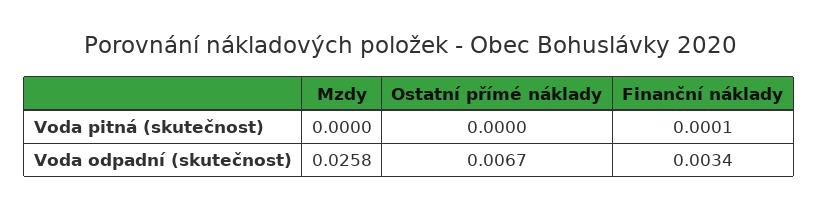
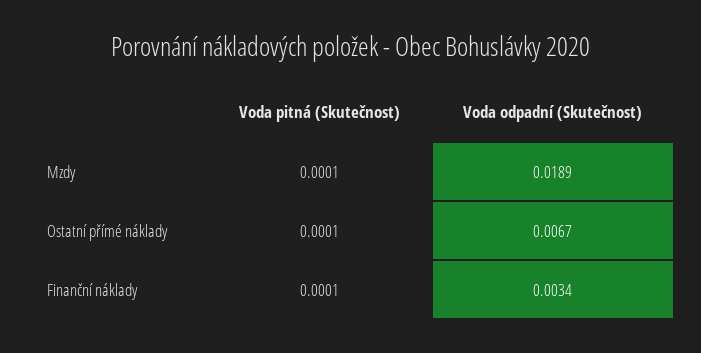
Mzdy, Voda pitná (skutečnost): 0 -> 0.0001
Ostatní přímé náklady, Voda pitná (skutečnost): 0 -> 0.0001
Mzdy, Voda odpadní (skutečnost): 0.0258 -> 0.0189

